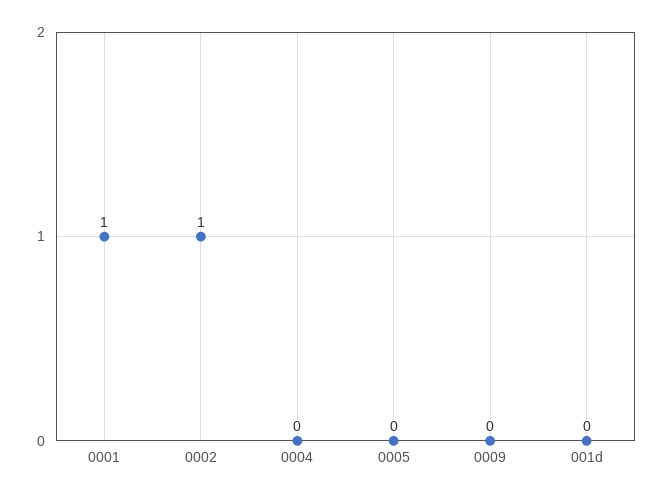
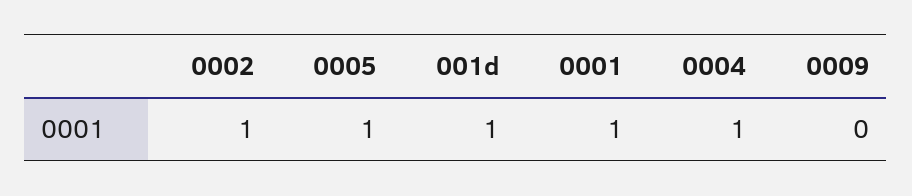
0004: 0 -> 1
0005: 0 -> 1
001d: 0 -> 1

